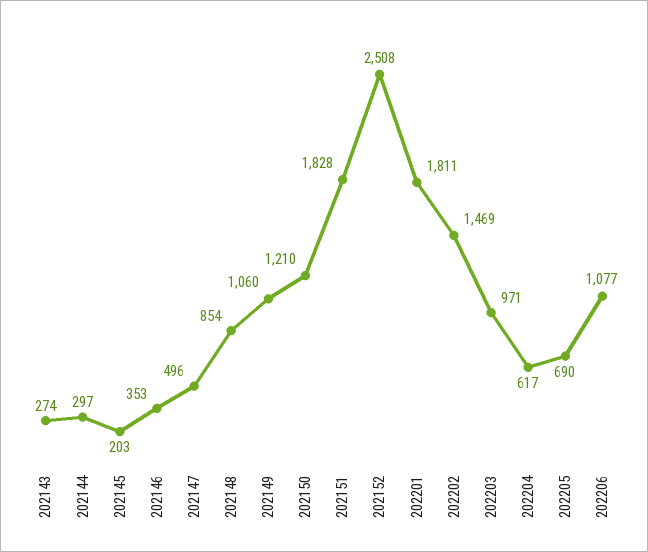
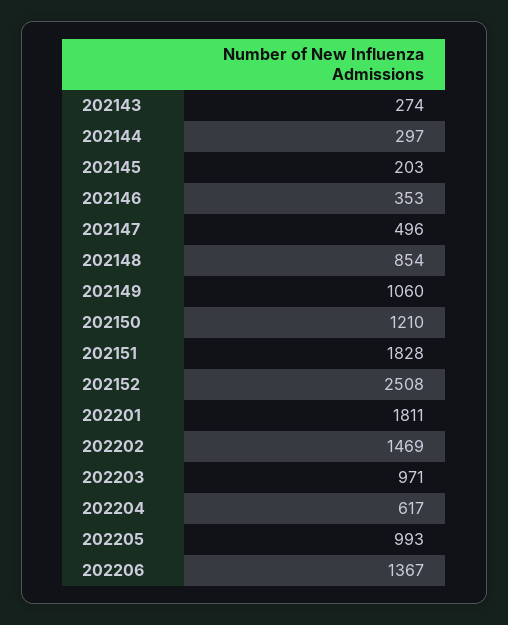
202205: 690 -> 993
202206: 1077 -> 1367

